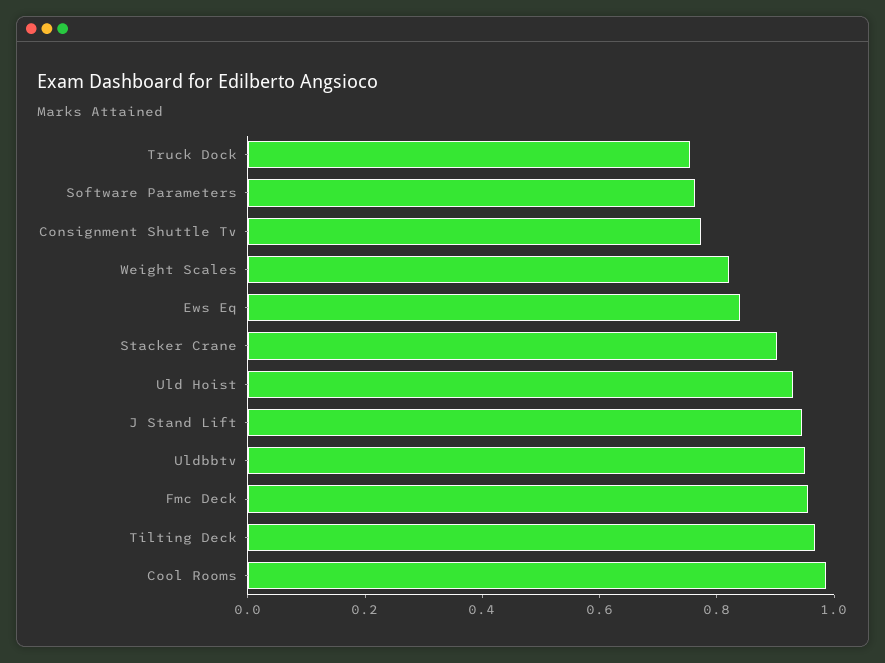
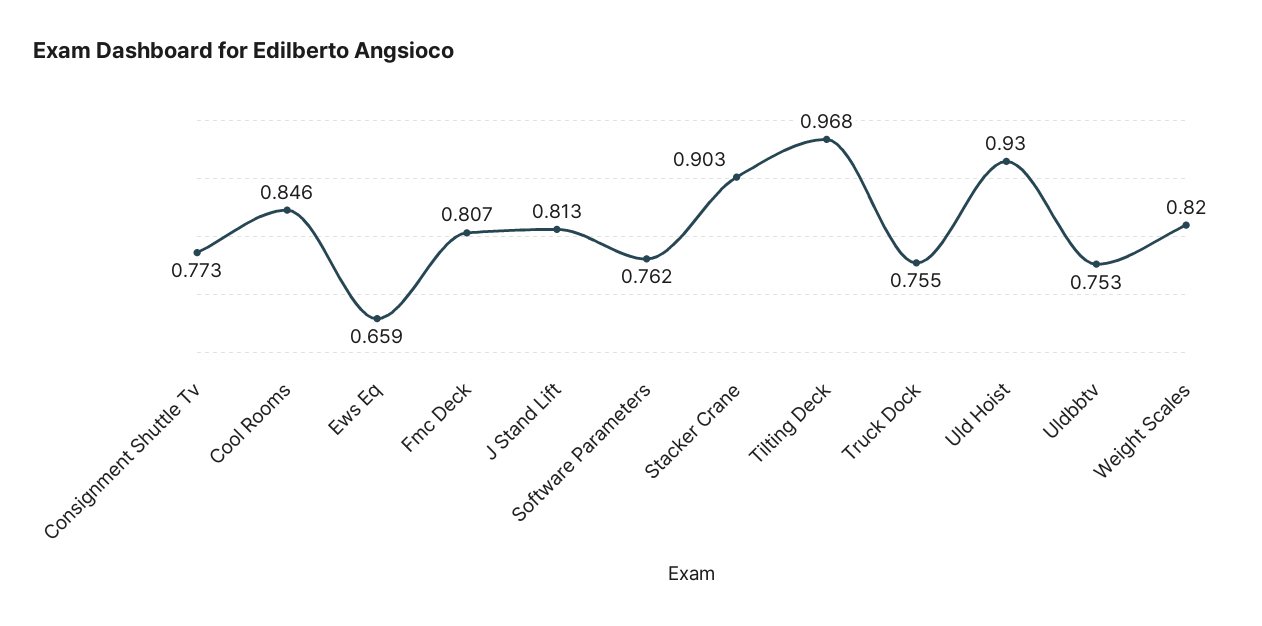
Ews Eq: 0.85 -> 0.659
J Stand Lift: 0.95 -> 0.813
Uldbbtv: 0.95 -> 0.753
Fmc Deck: 0.95 -> 0.807
Cool Rooms: 1 -> 0.846

